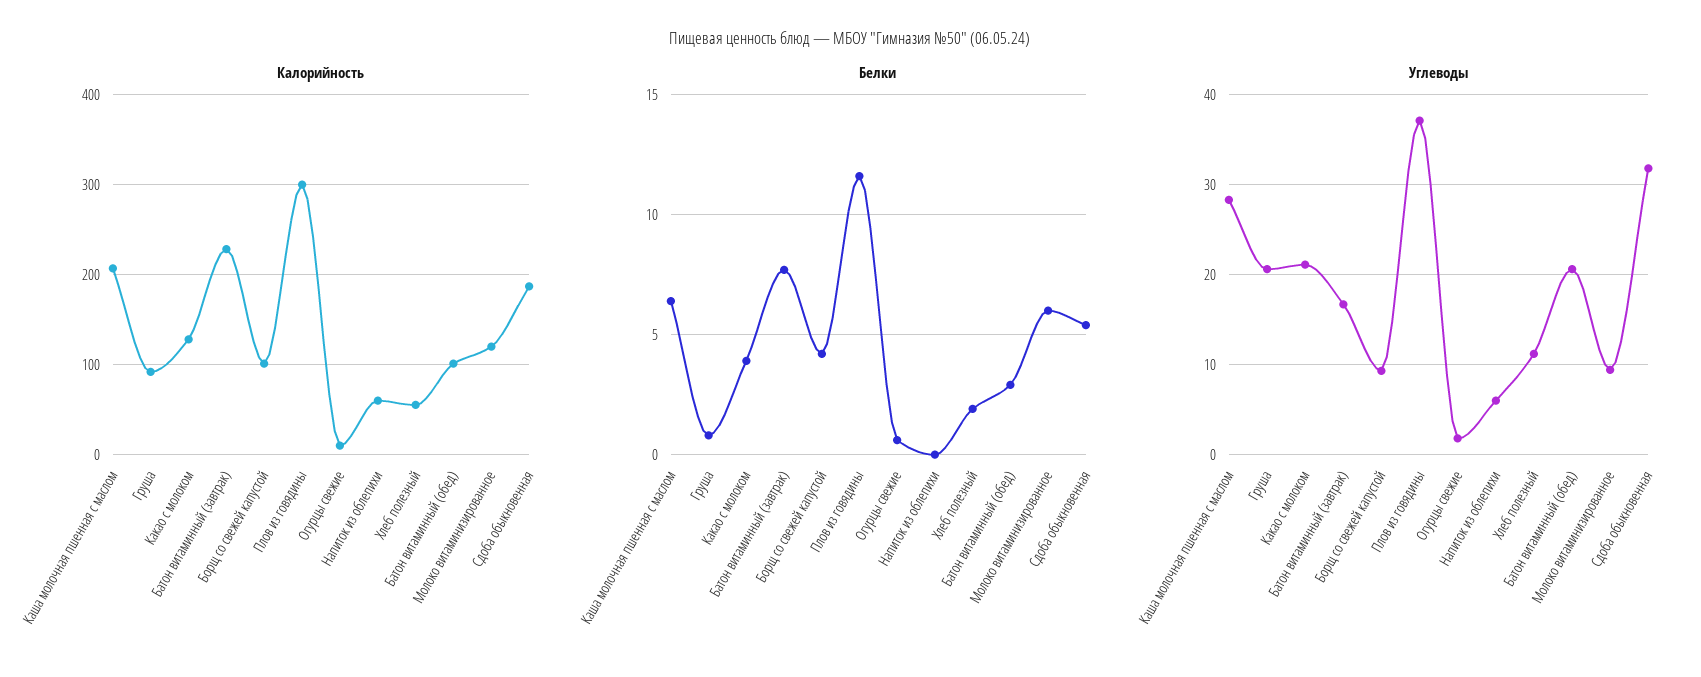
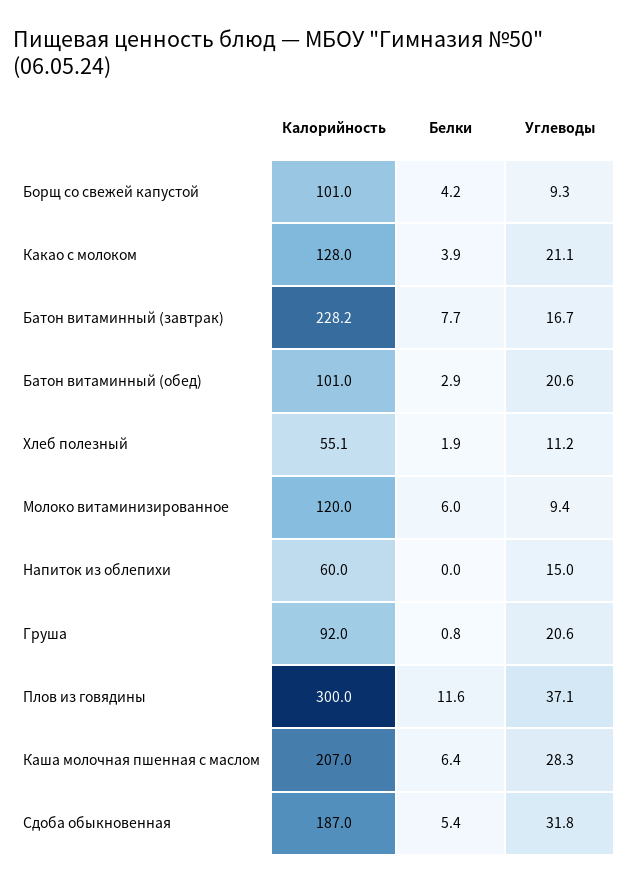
Калорийность, Огурцы свежие: 10 -> none
Белки, Огурцы свежие: 0.5 -> none
Углеводы, Огурцы свежие: 2 -> none
Углеводы, Напиток из облепихи: 6 -> 15

